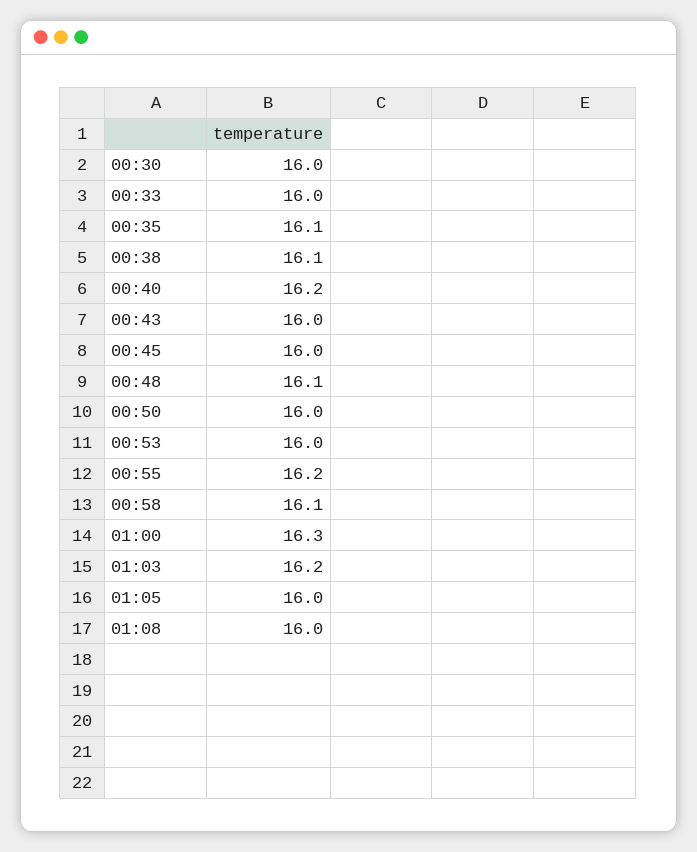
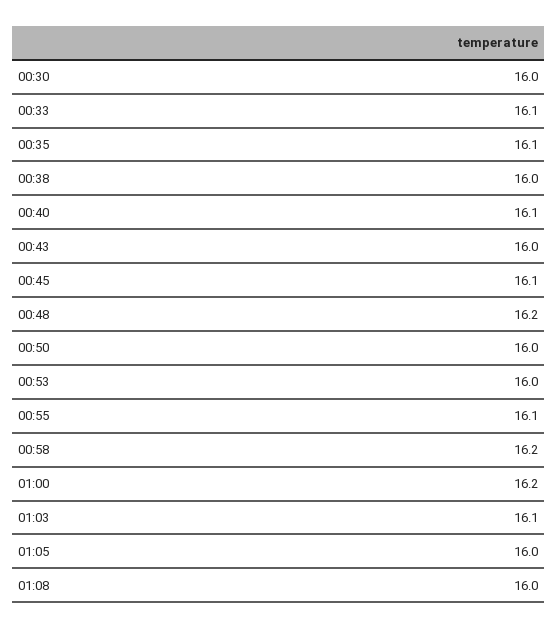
00:33: 16 -> 16.1
00:38: 16.1 -> 16
00:40: 16.2 -> 16.1
00:45: 16 -> 16.1
00:48: 16.1 -> 16.2
00:55: 16.2 -> 16.1
00:58: 16.1 -> 16.2
01:00: 16.3 -> 16.2
01:03: 16.2 -> 16.1

